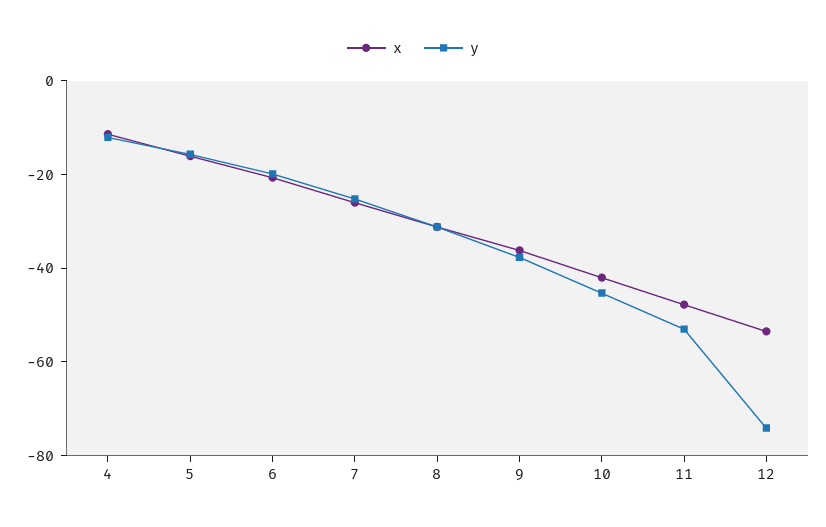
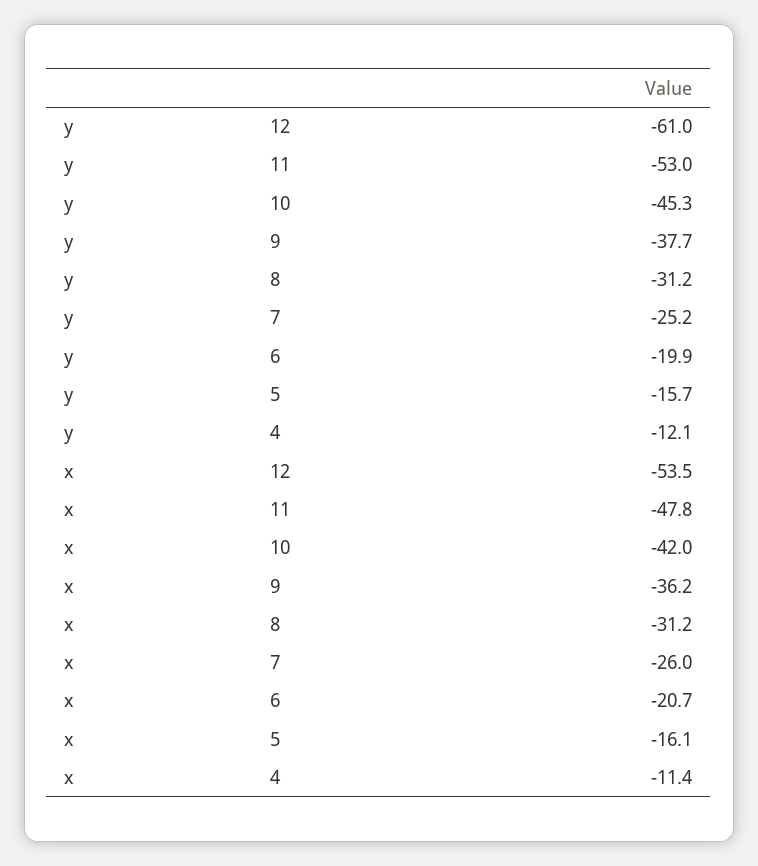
y, 12: -75 -> -61

